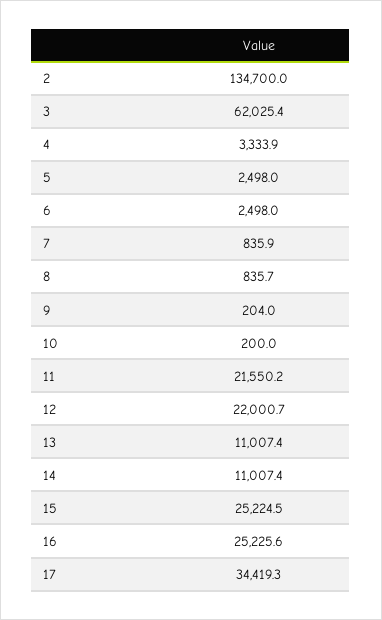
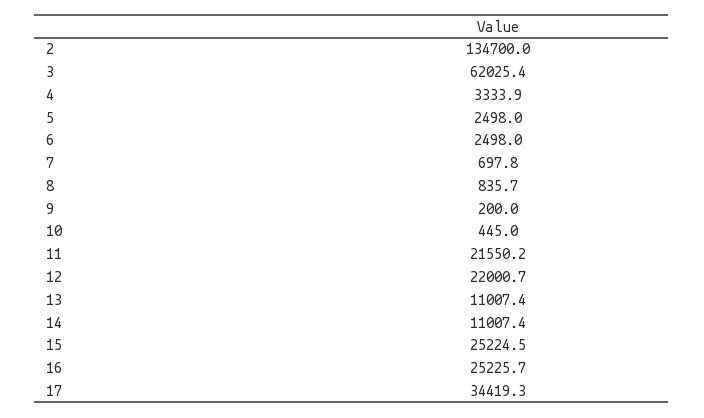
7: 835.9 -> 697.8
9: 204 -> 200
10: 200 -> 445
16: 25225.6 -> 25225.7

